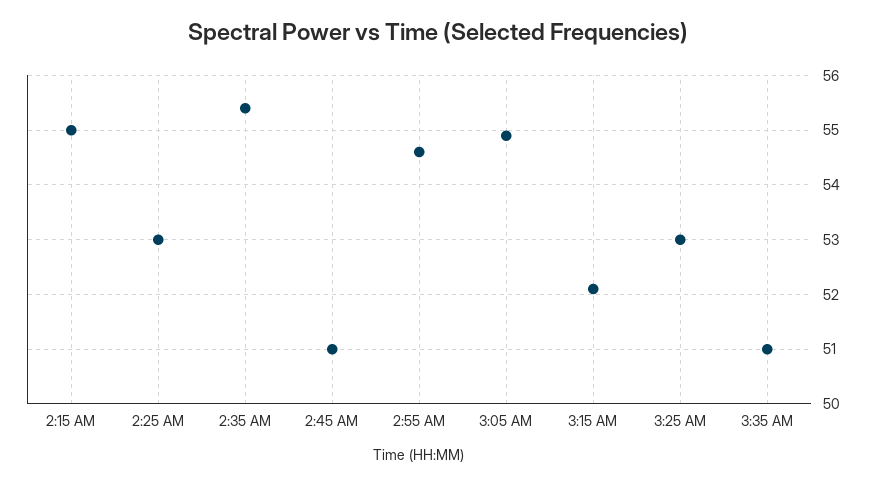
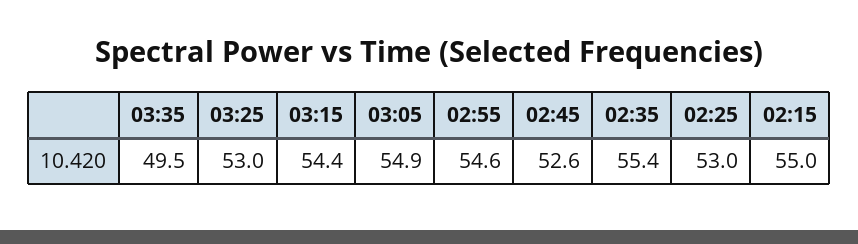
2:45 AM: 51 -> 52.6
3:15 AM: 52 -> 54.4
3:35 AM: 51 -> 49.5

